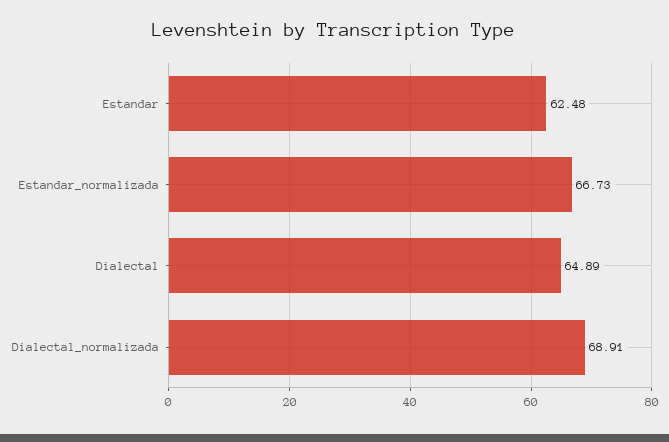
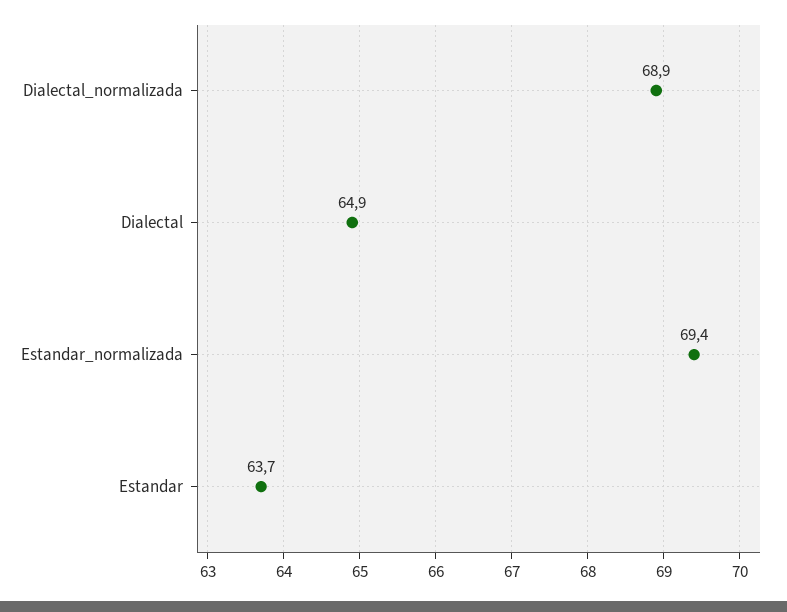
Estandar: 62.48 -> 63.7
Estandar_normalizada: 66.73 -> 69.4

